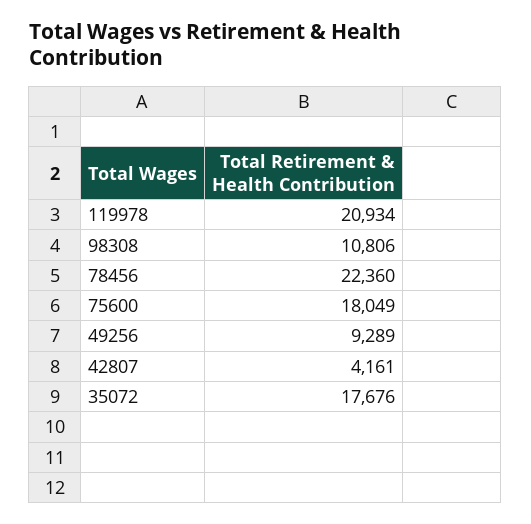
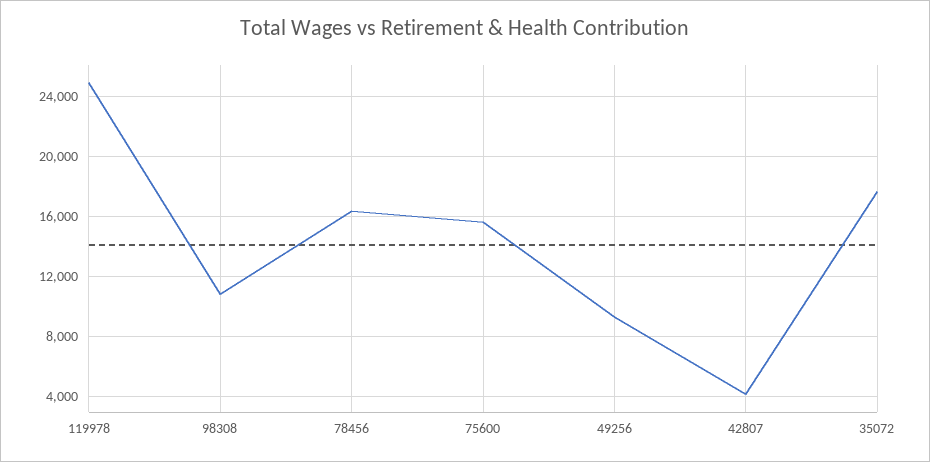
119978: 20934 -> 25000
78456: 22360 -> 16500
75600: 18049 -> 15500

